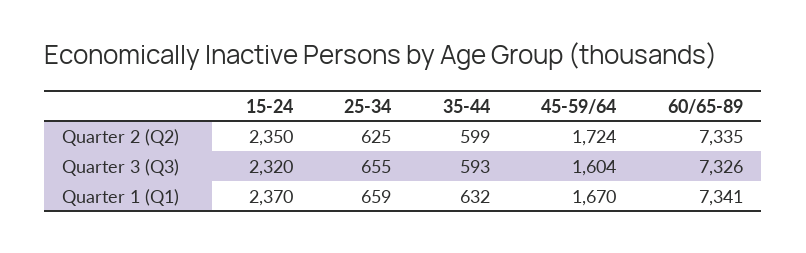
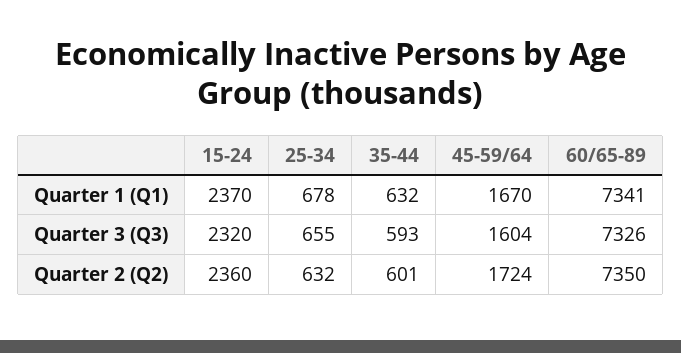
15-24, Quarter 2 (Q2): 2350 -> 2360
25-34, Quarter 2 (Q2): 625 -> 632
35-44, Quarter 2 (Q2): 599 -> 601
60/65-89, Quarter 2 (Q2): 7335 -> 7350
25-34, Quarter 1 (Q1): 659 -> 678

